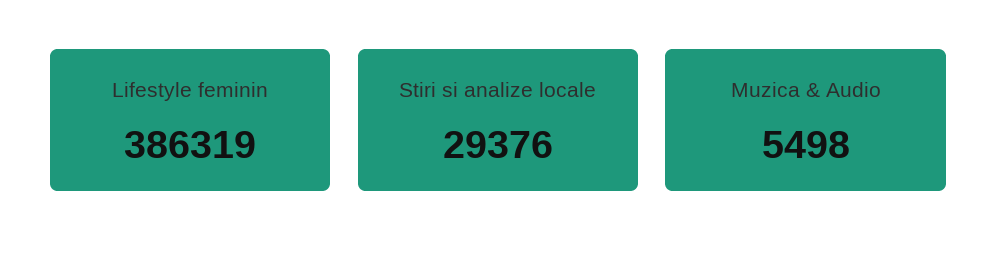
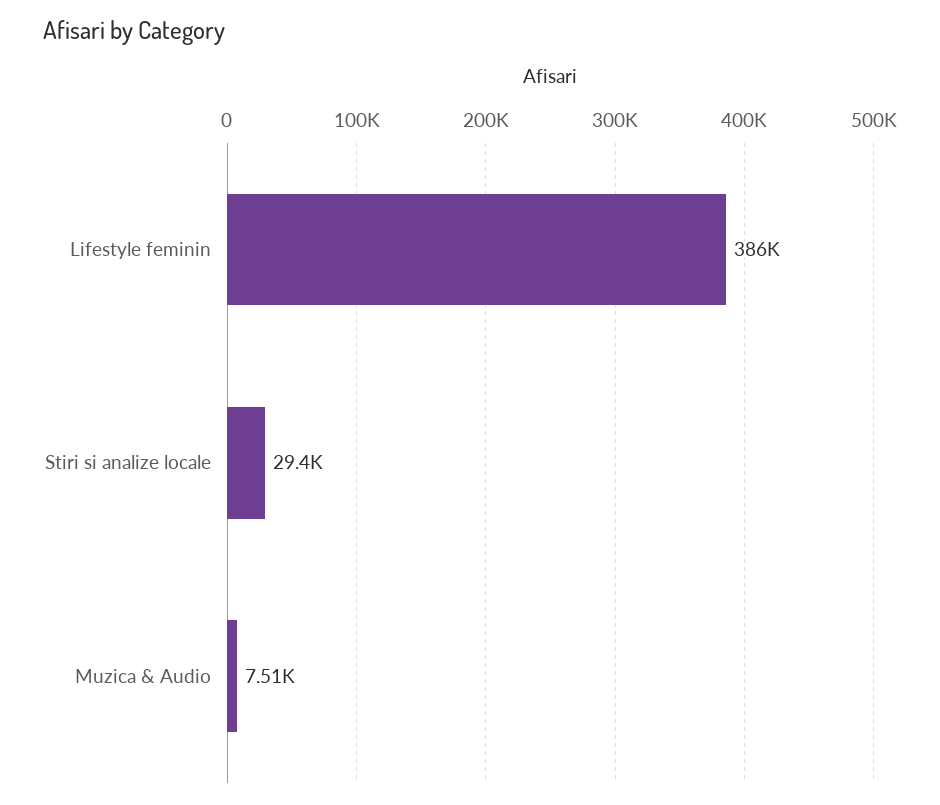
Muzica & Audio: 5498 -> 7510

